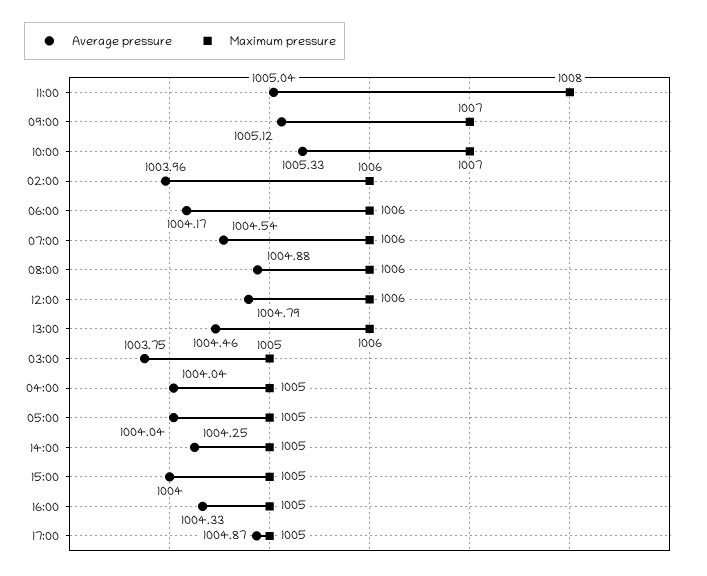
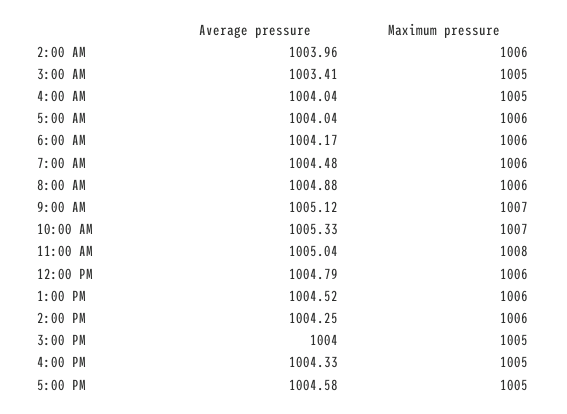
Average pressure, 07:00: 1004.54 -> 1004.48
Average pressure, 13:00: 1004.46 -> 1004.52
Average pressure, 03:00: 1003.75 -> 1003.41
Maximum pressure, 05:00: 1005 -> 1006
Maximum pressure, 14:00: 1005 -> 1006
Average pressure, 17:00: 1004.87 -> 1004.58

